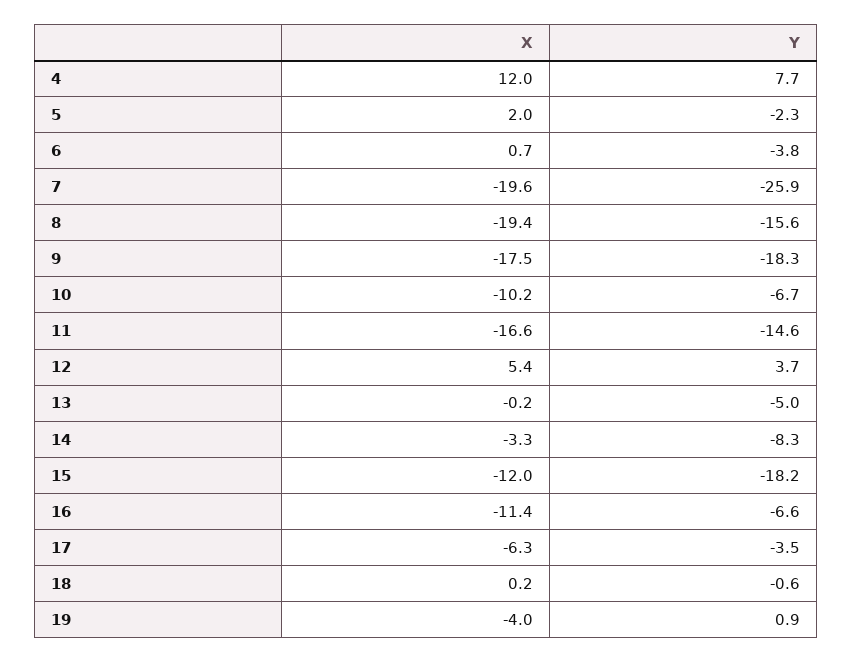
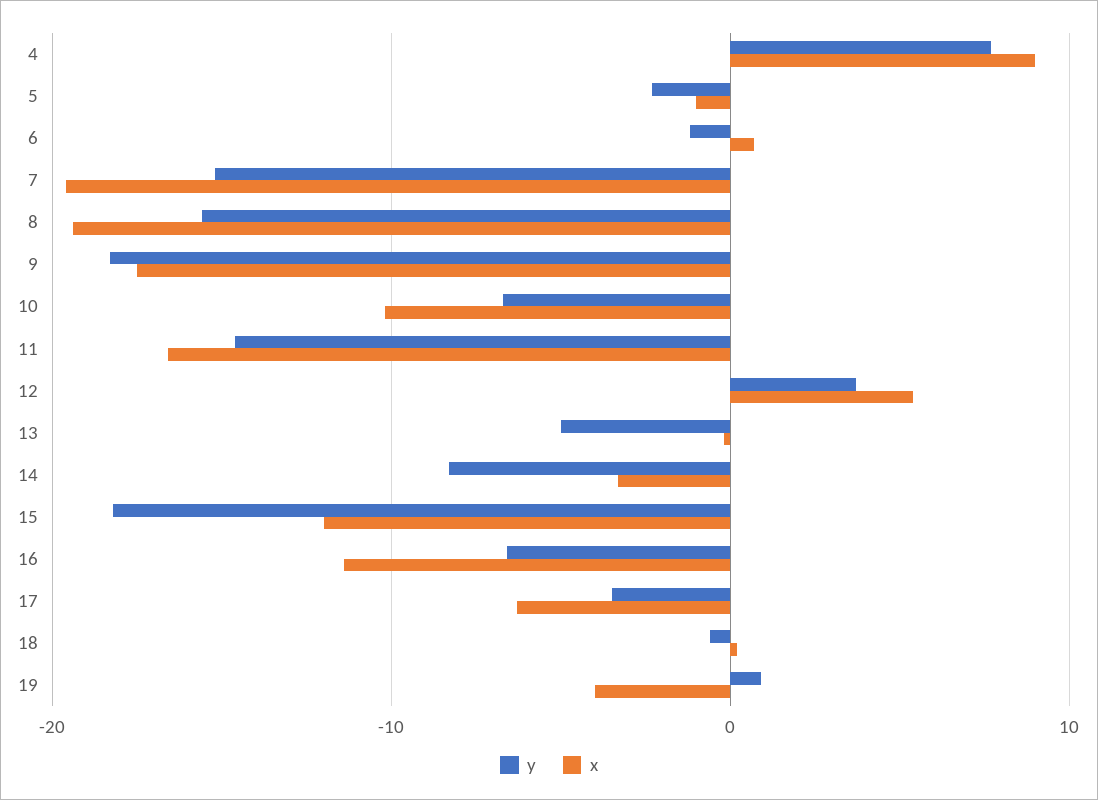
X, 4: 12 -> 9
X, 5: 2 -> -1
Y, 6: -3.8 -> -1
Y, 7: -25.9 -> -15

